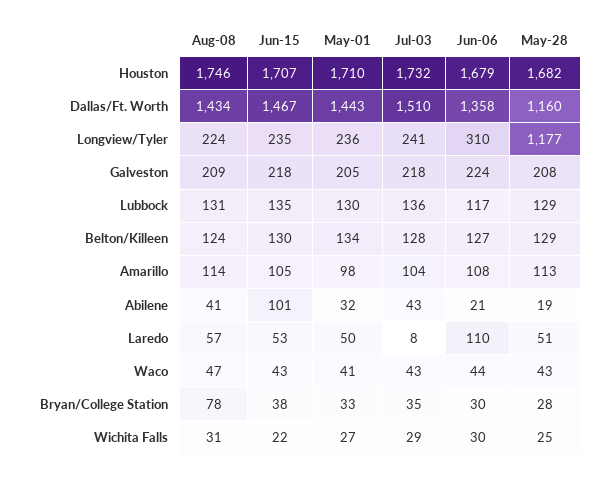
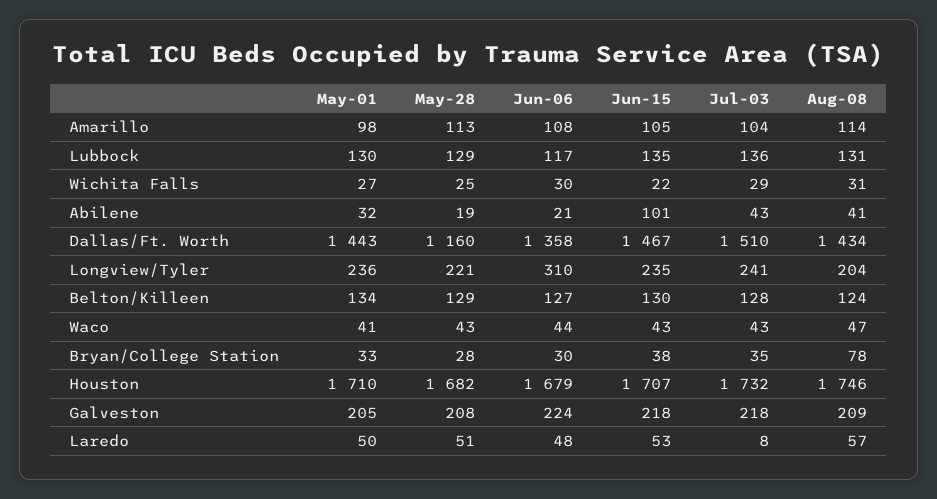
Aug-08, Longview/Tyler: 224 -> 204
May-28, Longview/Tyler: 1177 -> 221
Jun-06, Laredo: 110 -> 48

